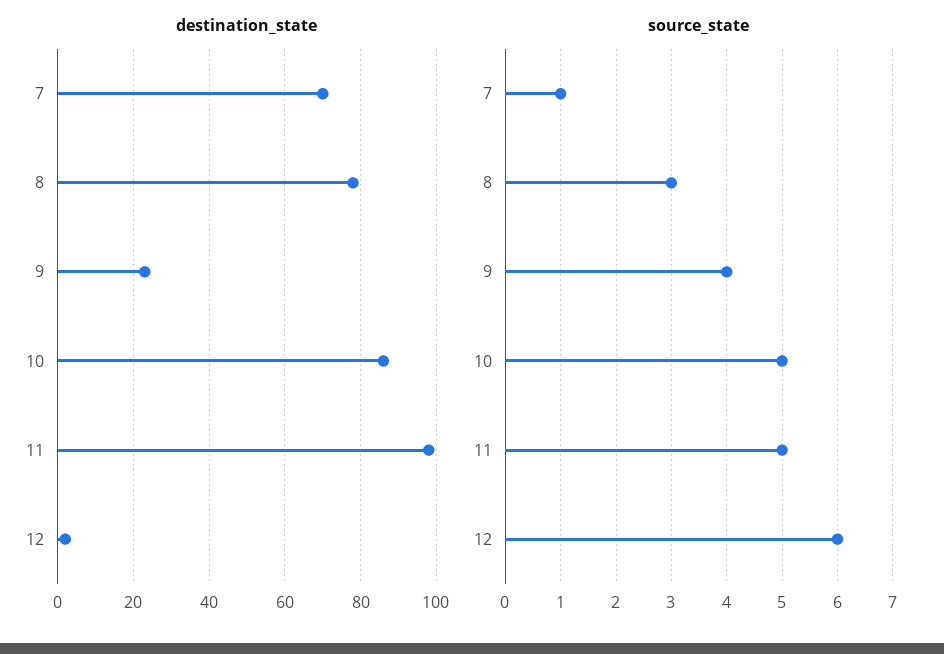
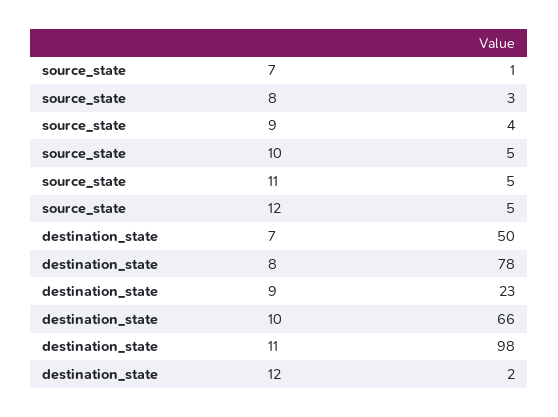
destination_state, 7: 70 -> 50
destination_state, 10: 85 -> 66
source_state, 12: 6 -> 5

